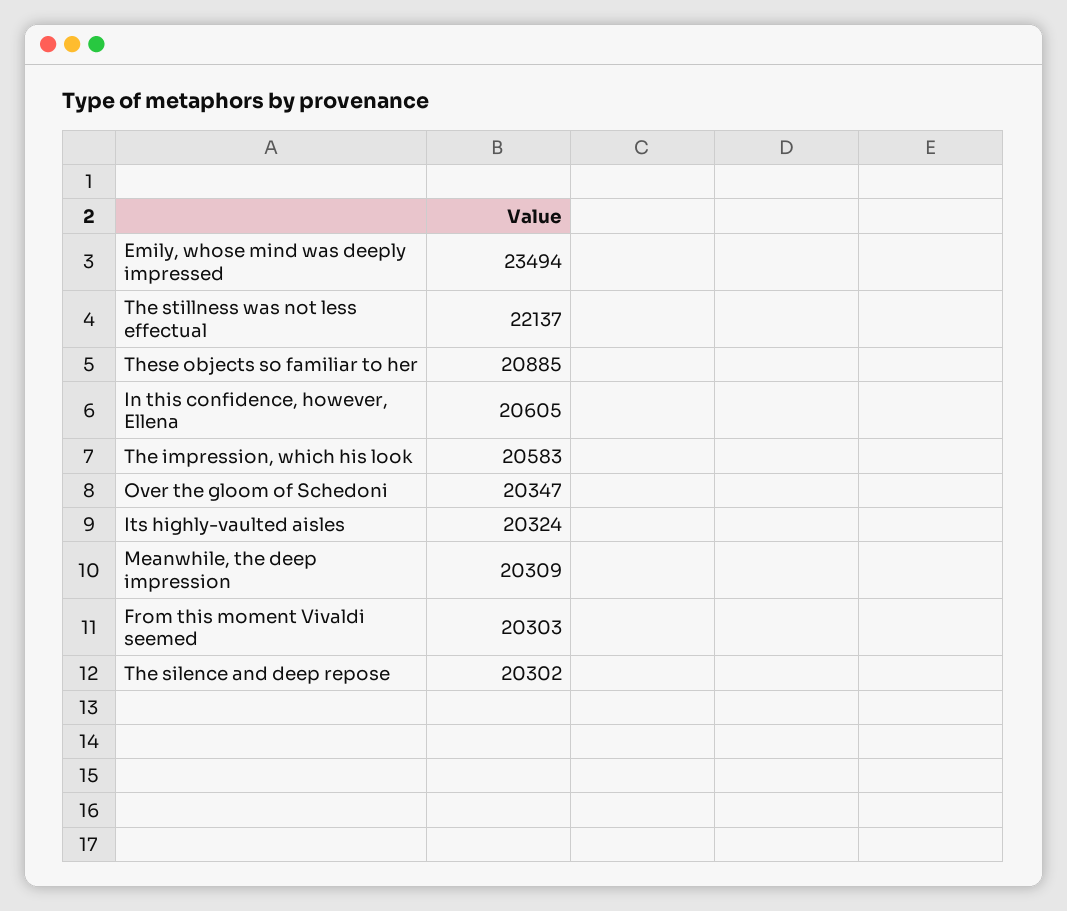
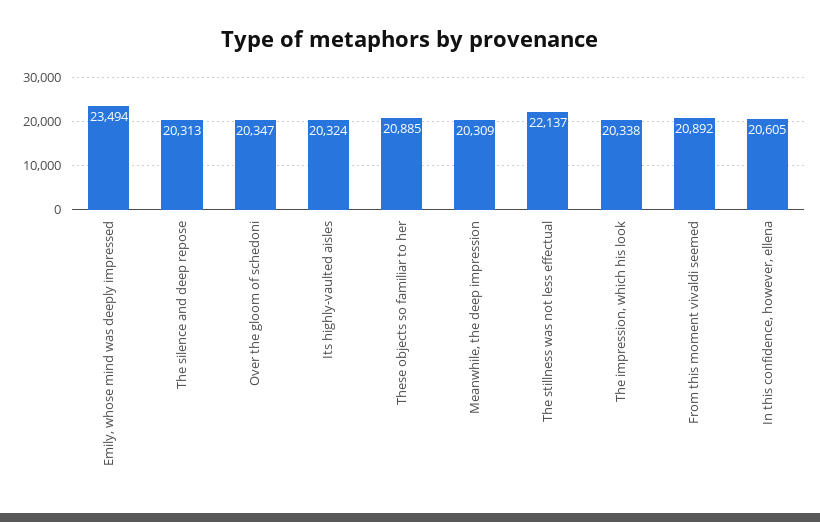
The impression, which his look: 20583 -> 20338
From this moment Vivaldi seemed: 20303 -> 20892
The silence and deep repose: 20302 -> 20313

